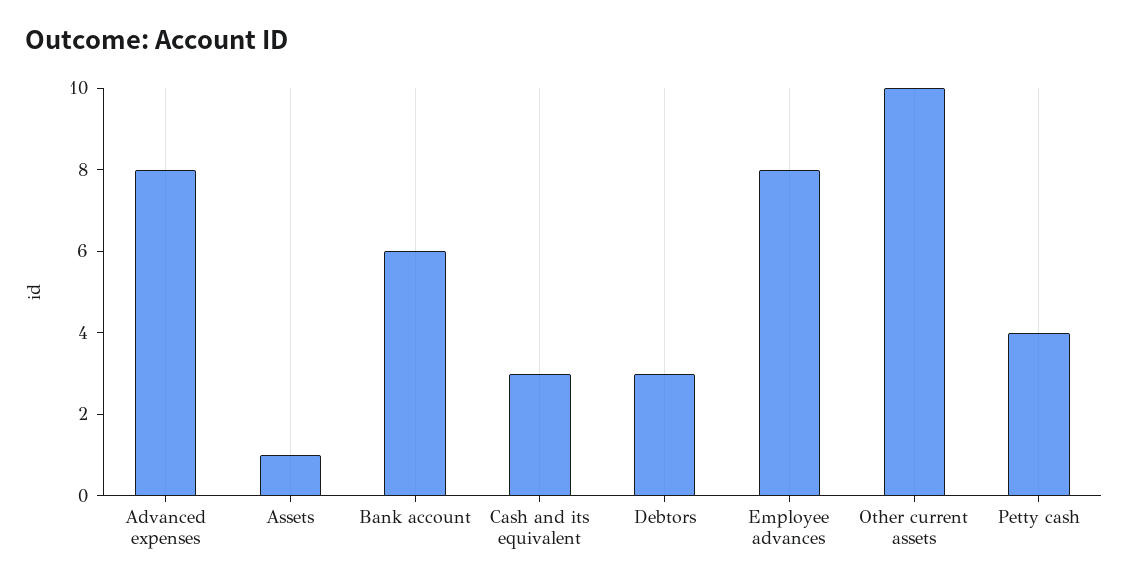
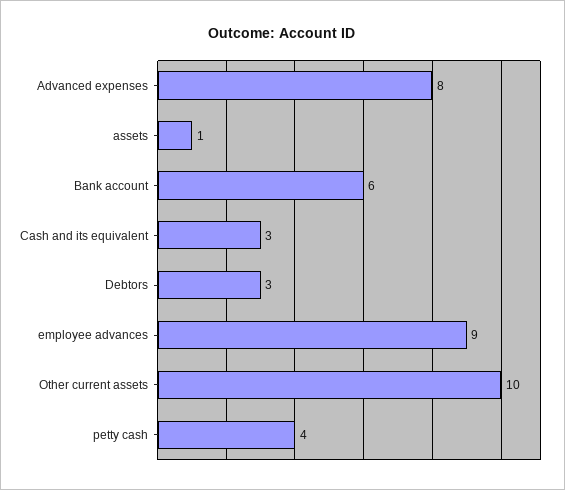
Employee advances: 8 -> 9

